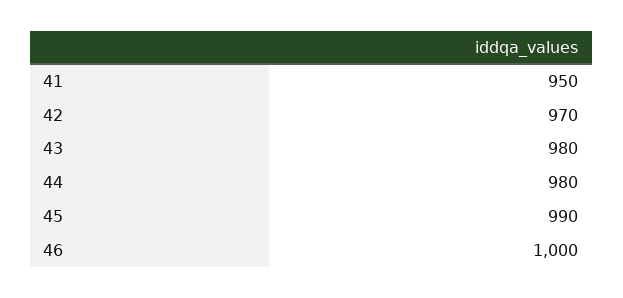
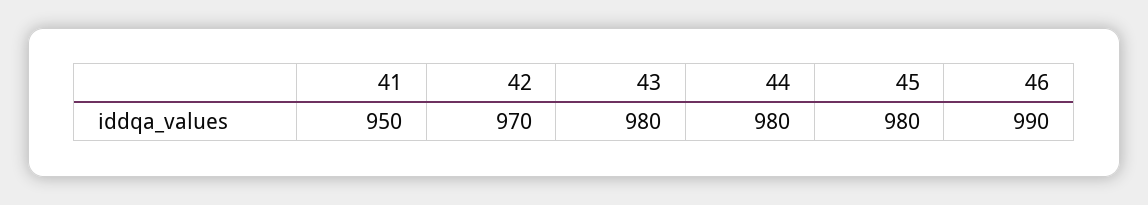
45: 990 -> 980
46: 1000 -> 990

